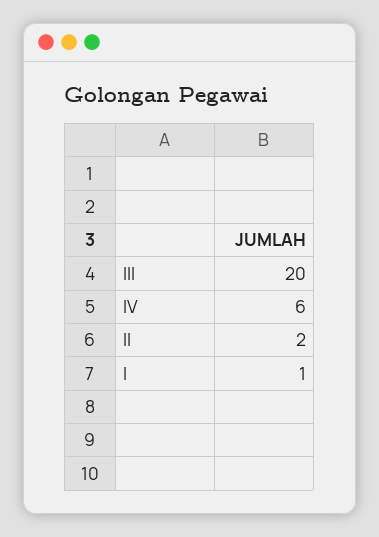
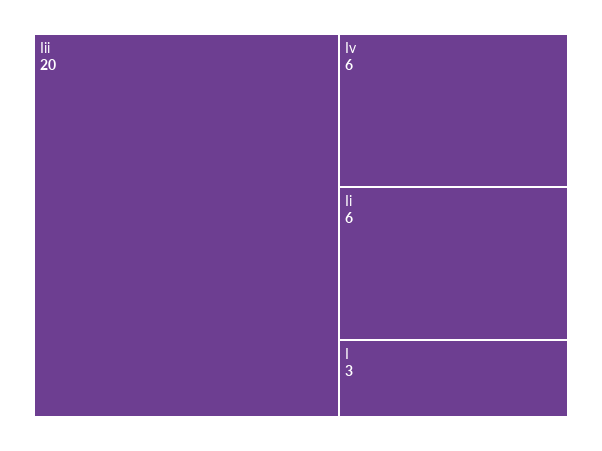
II: 2 -> 6
I: 1 -> 3

